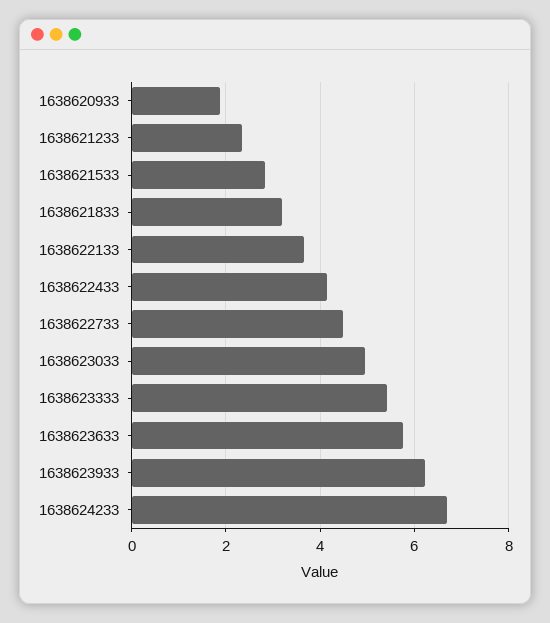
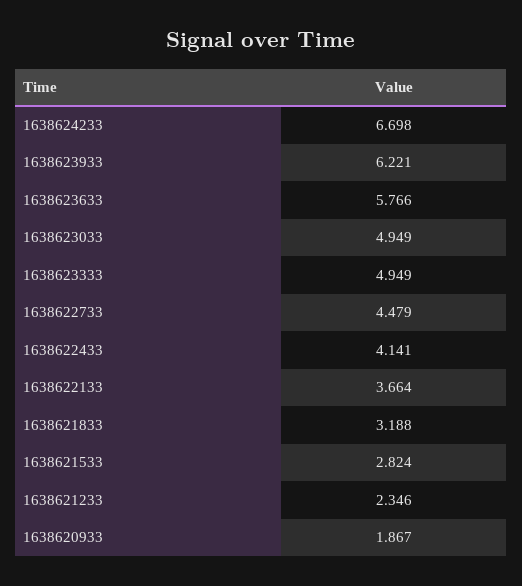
1638623333: 5.4 -> 4.949

